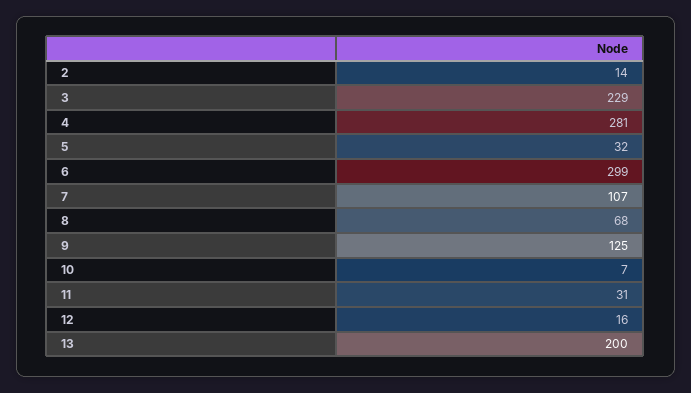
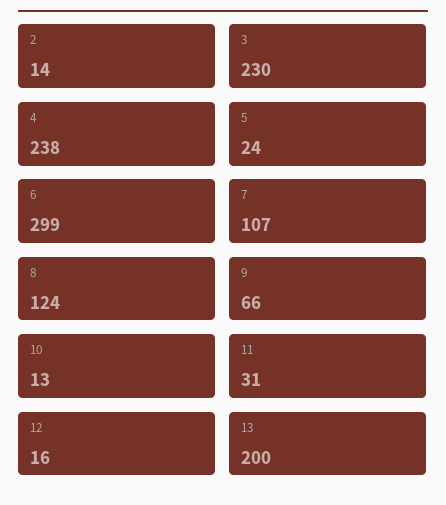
3: 229 -> 230
4: 281 -> 238
5: 32 -> 24
8: 68 -> 124
9: 125 -> 66
10: 7 -> 13

